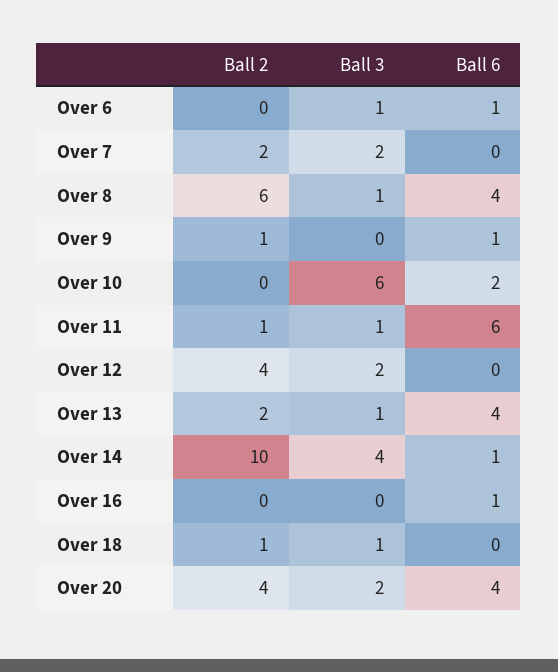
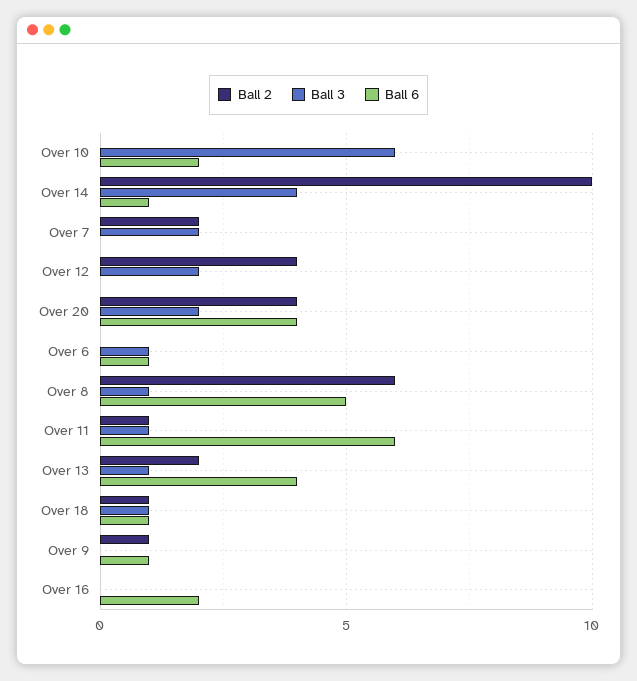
Ball 6, Over 8: 4 -> 5
Ball 6, Over 16: 1 -> 2
Ball 6, Over 18: 0 -> 1

